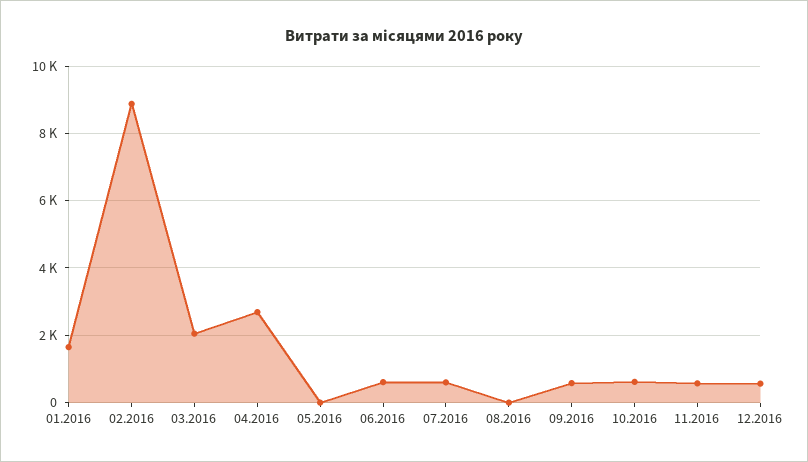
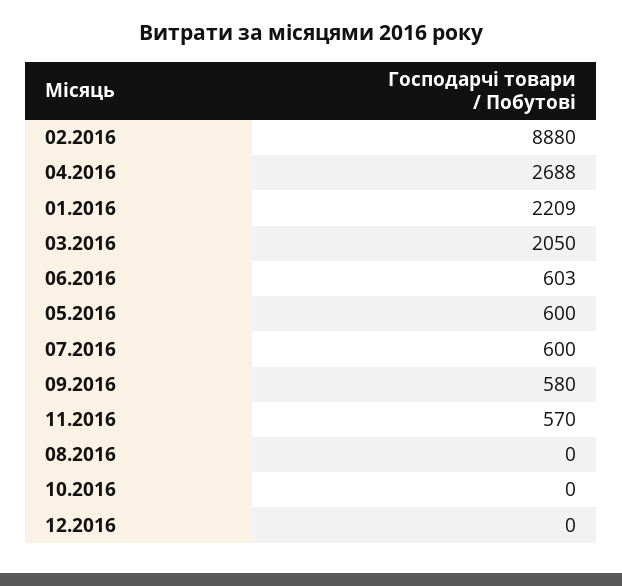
01.2016: 1600 -> 2209
05.2016: 0 -> 600
10.2016: 600 -> 0
12.2016: 600 -> 0

